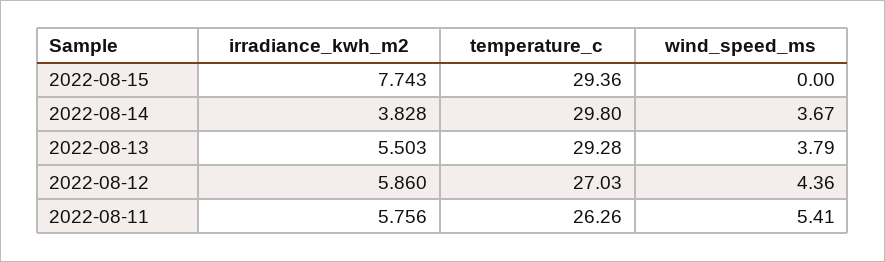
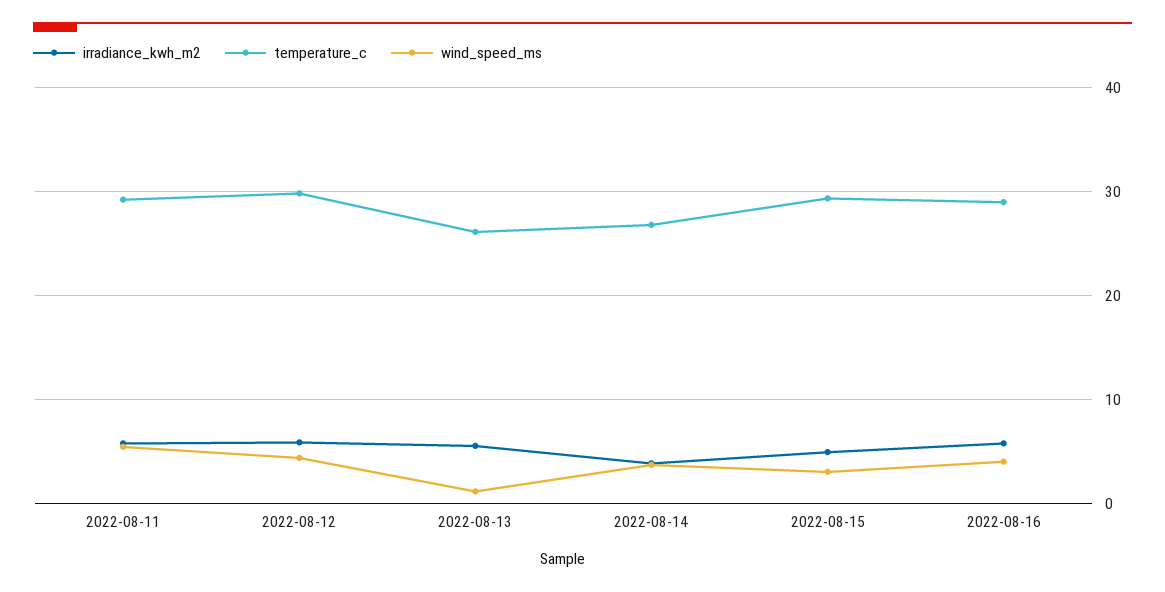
irradiance_kwh_m2, 2022-08-15: 7.743 -> 5
wind_speed_ms, 2022-08-15: 0 -> 3
temperature_c, 2022-08-14: 29.8 -> 27
temperature_c, 2022-08-13: 29.28 -> 26
wind_speed_ms, 2022-08-13: 3.79 -> 1
temperature_c, 2022-08-12: 27.03 -> 30
temperature_c, 2022-08-11: 26.26 -> 29
irradiance_kwh_m2, 2022-08-16: none -> 6
temperature_c, 2022-08-16: none -> 29
wind_speed_ms, 2022-08-16: none -> 4

